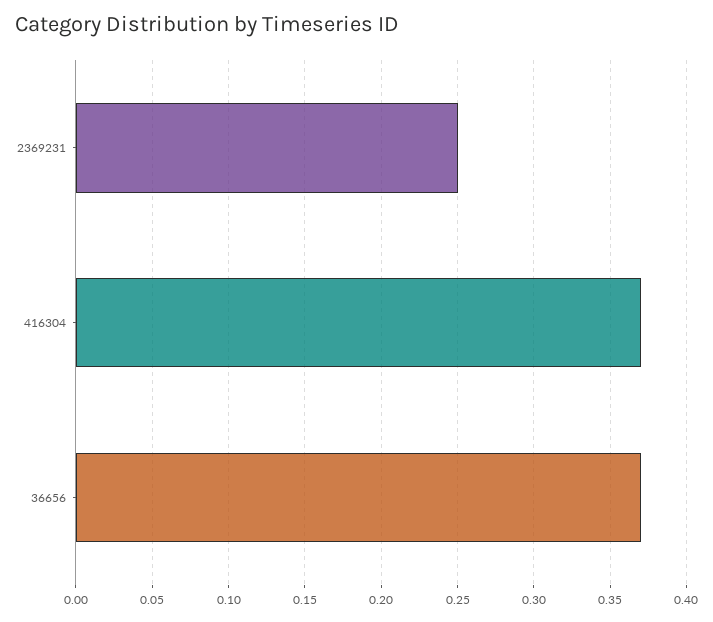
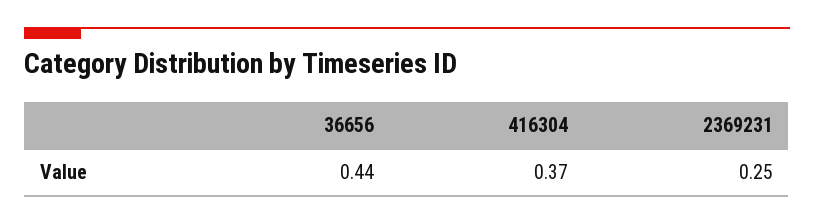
36656: 0.37 -> 0.44

